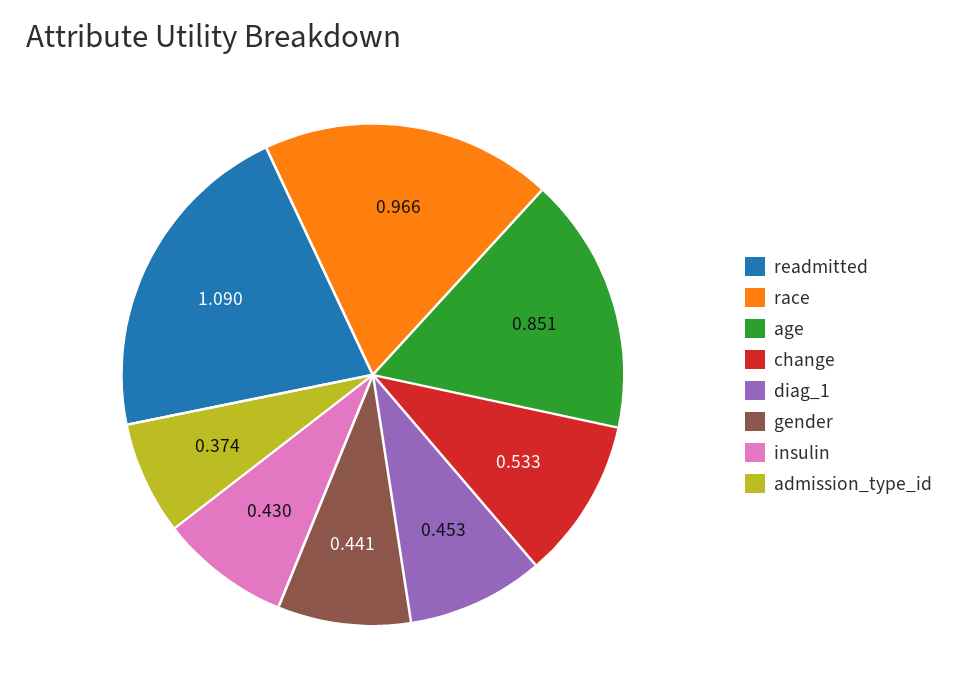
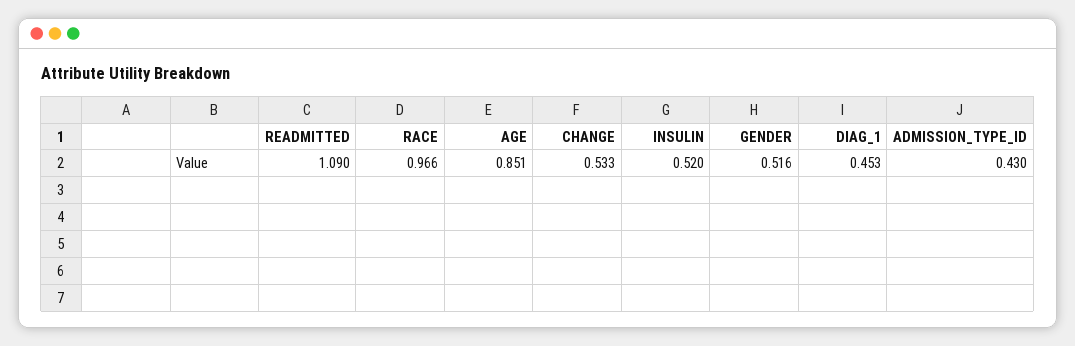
gender: 0.441 -> 0.516
insulin: 0.43 -> 0.52
admission_type_id: 0.374 -> 0.43

